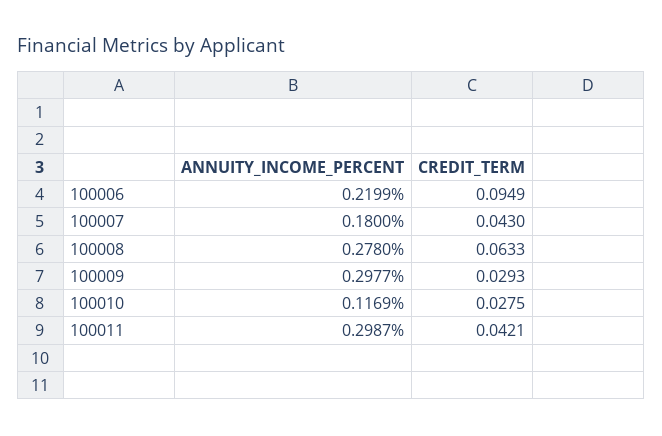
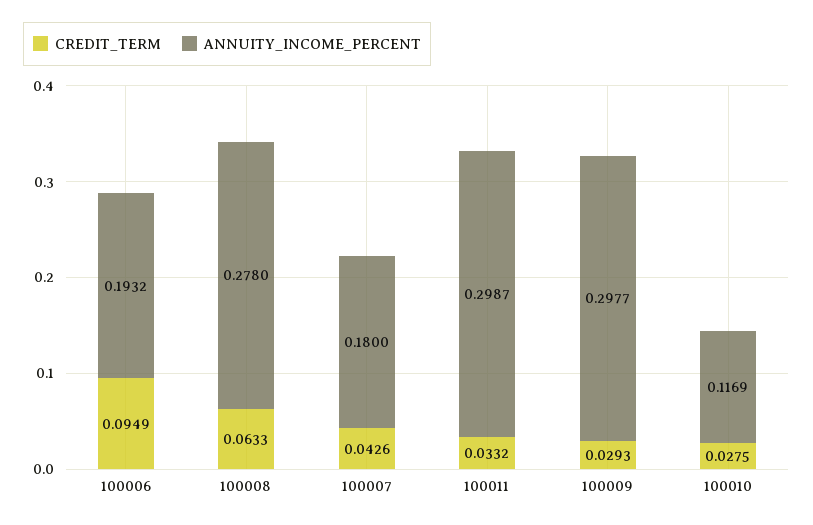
ANNUITY_INCOME_PERCENT, 100006: 0.2199 -> 0.1932
CREDIT_TERM, 100007: 0.043 -> 0.0426
CREDIT_TERM, 100011: 0.0421 -> 0.0332

